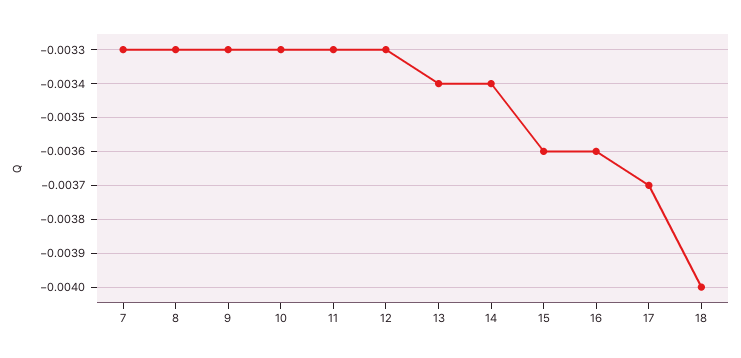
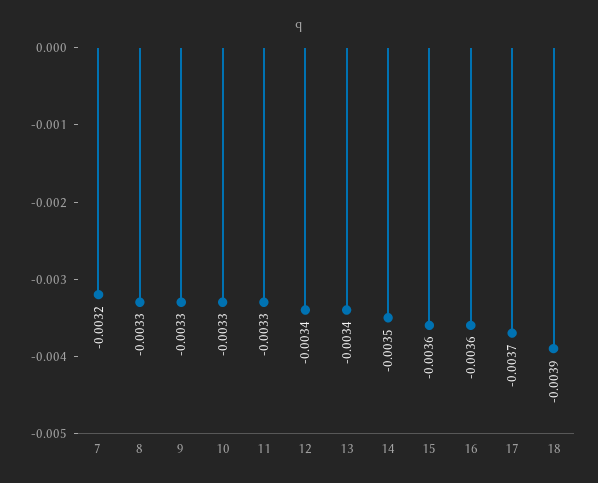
7: -0.0033 -> -0.0032
12: -0.0033 -> -0.0034
14: -0.0034 -> -0.0035
18: -0.004 -> -0.0039

